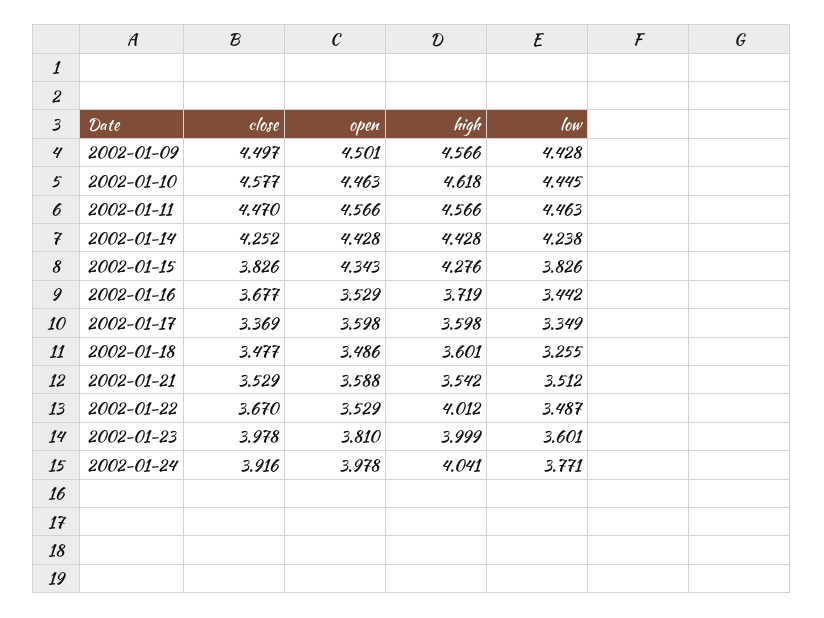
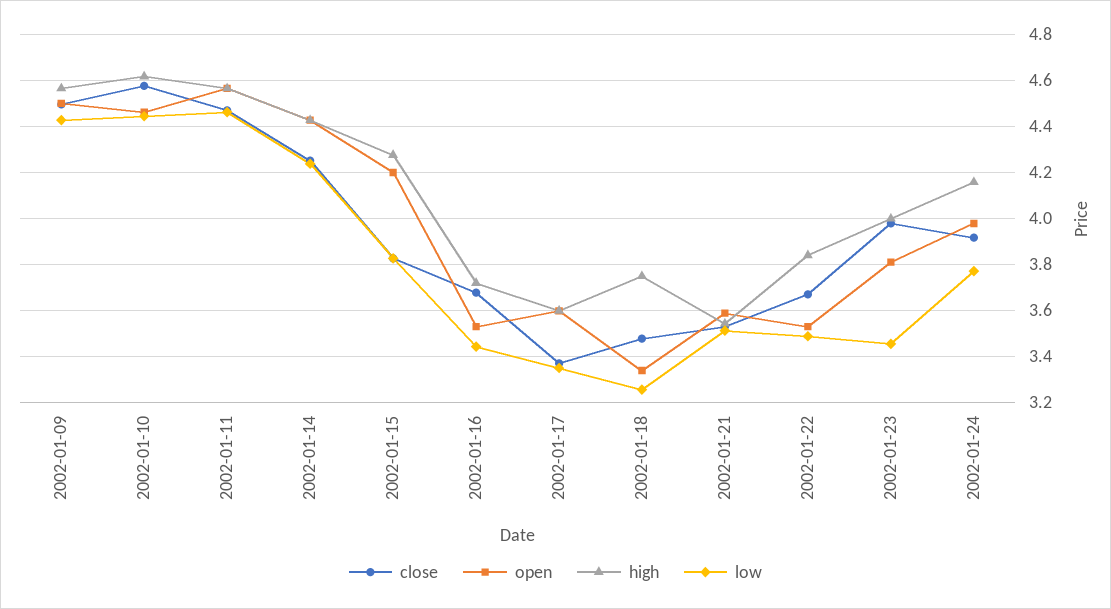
open, 2002-01-15: 4.343 -> 4.2
open, 2002-01-18: 3.486 -> 3.35
high, 2002-01-18: 3.601 -> 3.75
high, 2002-01-22: 4.012 -> 3.85
low, 2002-01-23: 3.601 -> 3.45
high, 2002-01-24: 4.041 -> 4.15

